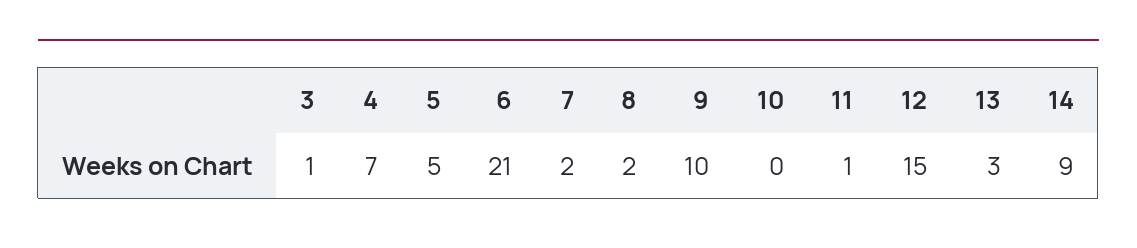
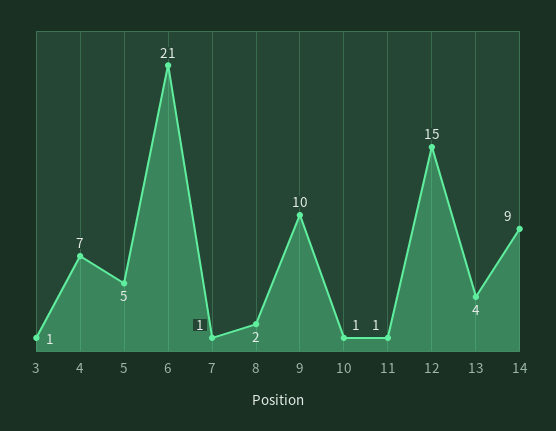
7: 2 -> 1
10: 0 -> 1
13: 3 -> 4

